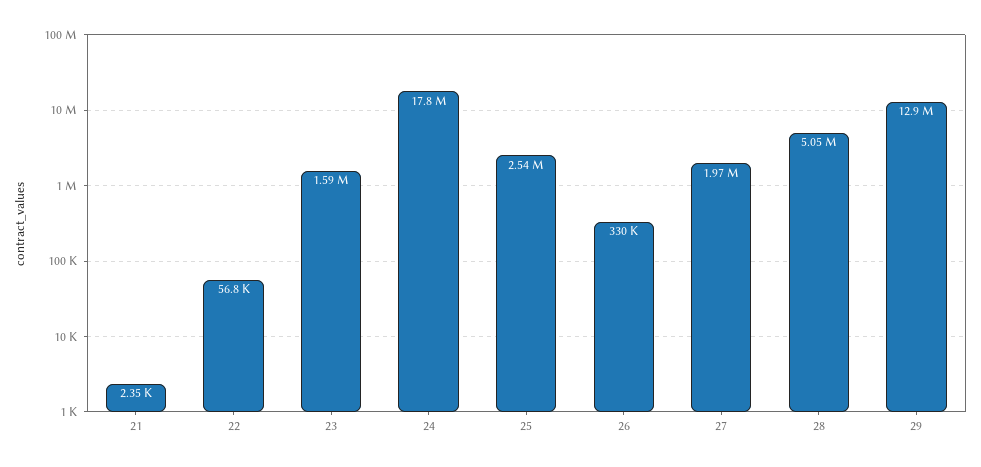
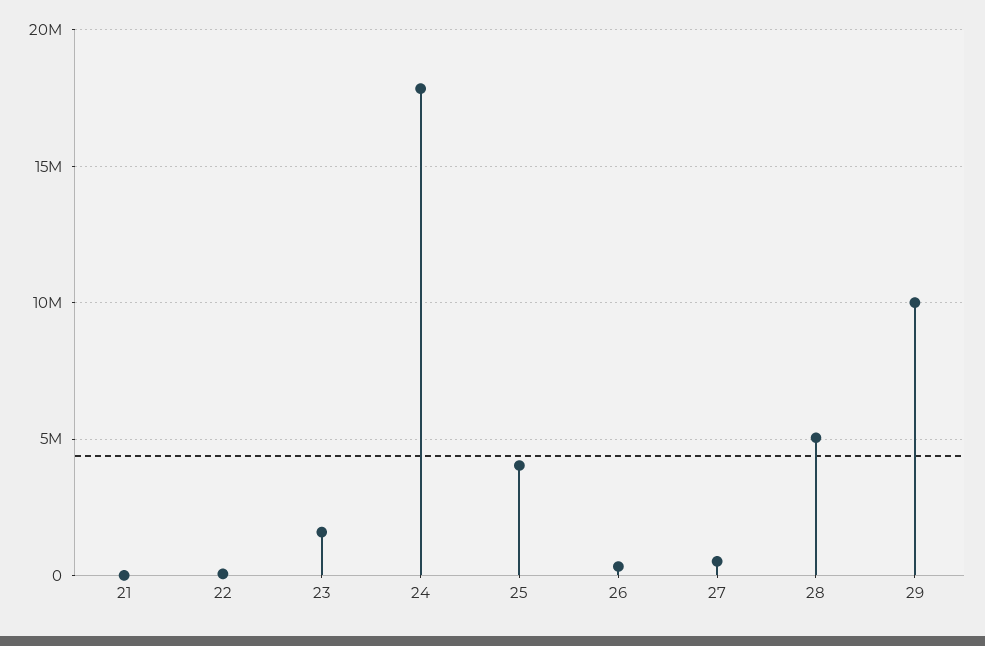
25: 2540000 -> 4000000
27: 1970000 -> 500000
29: 12900000 -> 10000000

